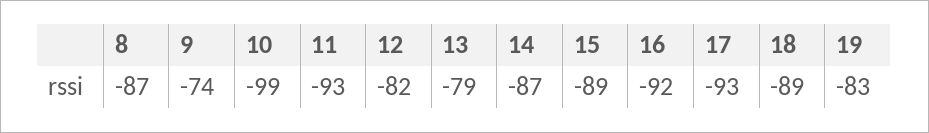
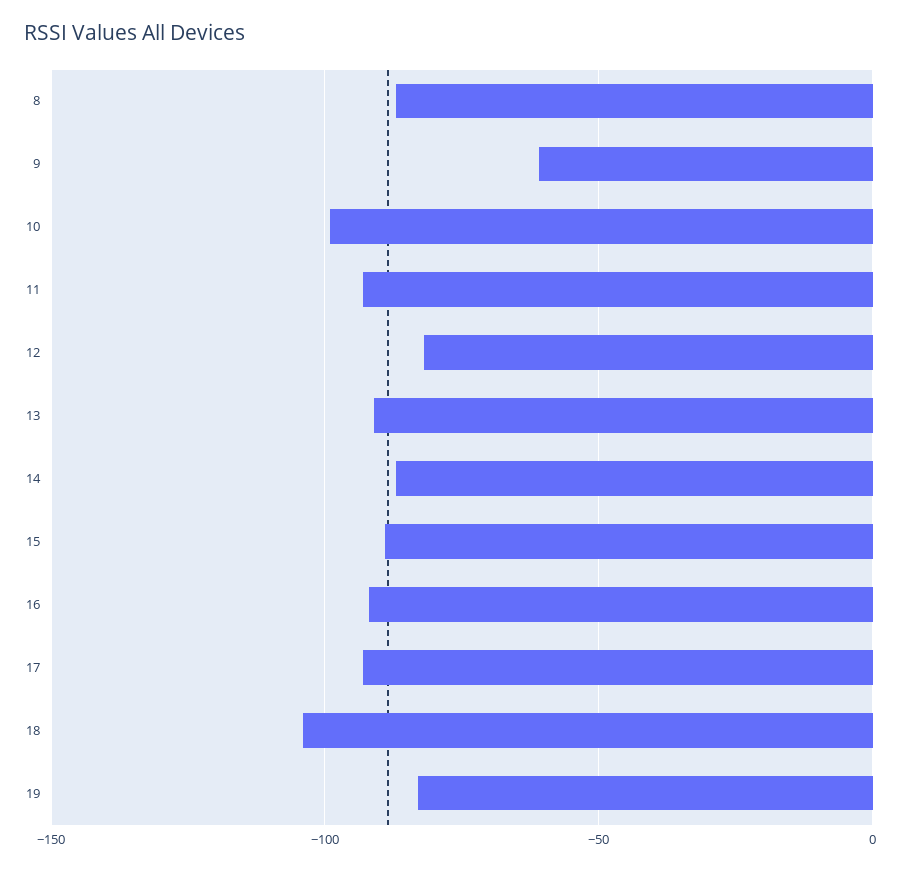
9: -74 -> -60
13: -79 -> -90
18: -89 -> -105

